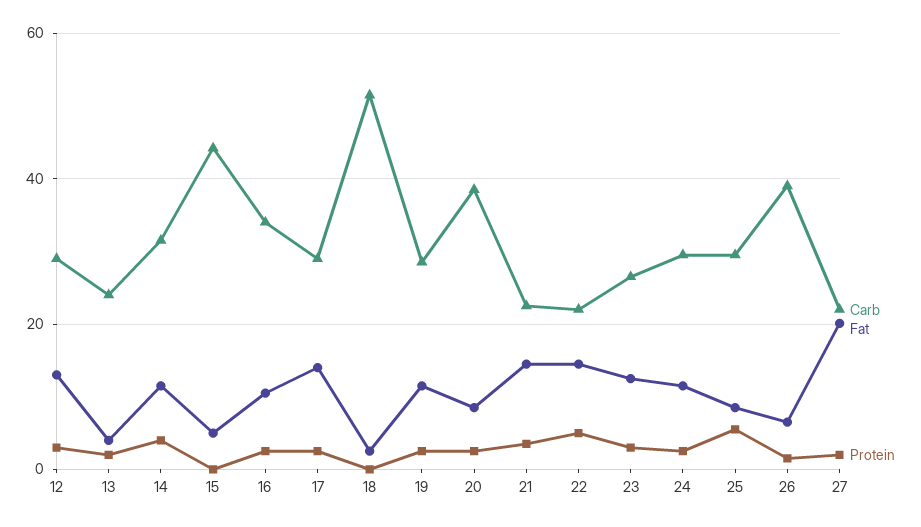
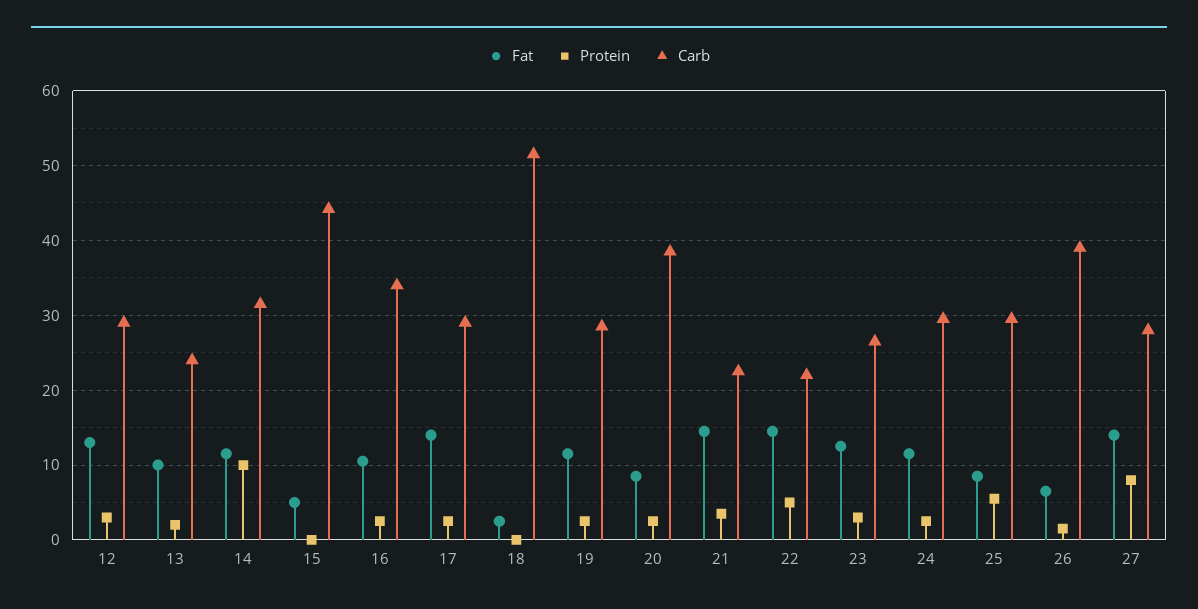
Fat, 13: 4 -> 10
Protein, 14: 4 -> 10
Carb, 27: 22 -> 28
Fat, 27: 20 -> 14
Protein, 27: 2 -> 8

